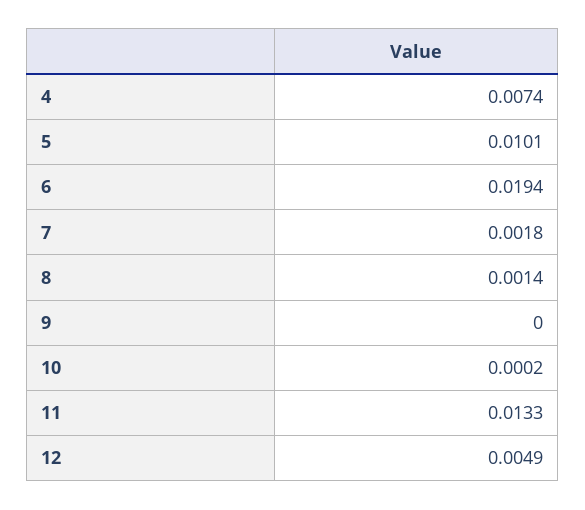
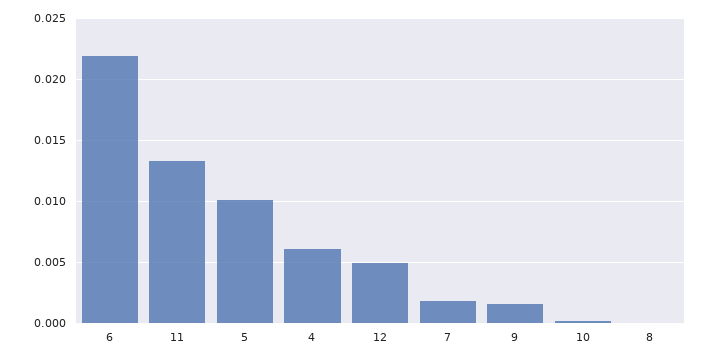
4: 0.0074 -> 0.006
6: 0.0194 -> 0.022
8: 0.0014 -> 0
9: 0 -> 0.0015

